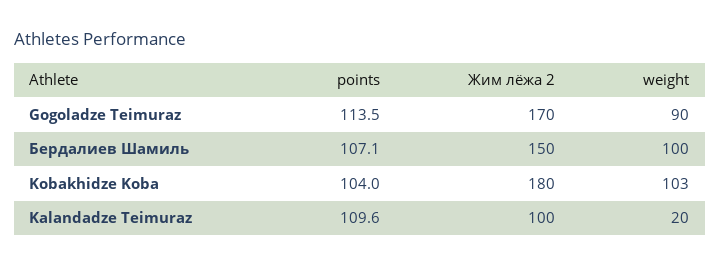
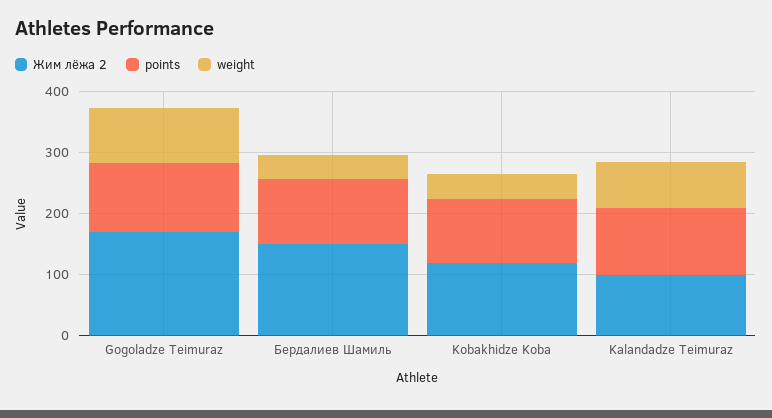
weight, Бердалиев Шамиль: 100 -> 40
Жим лёжа 2, Kobakhidze Koba: 180 -> 120
weight, Kobakhidze Koba: 103 -> 40
weight, Kalandadze Teimuraz: 20 -> 80

